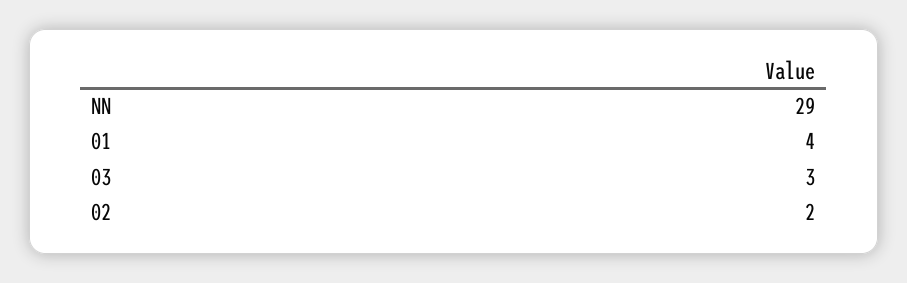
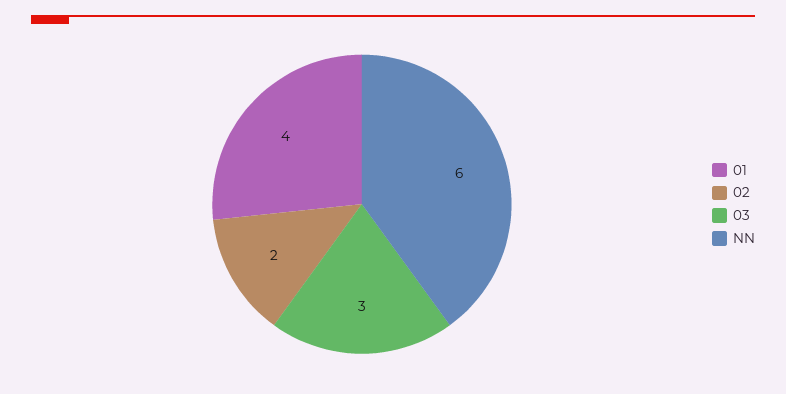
NN: 29 -> 6

